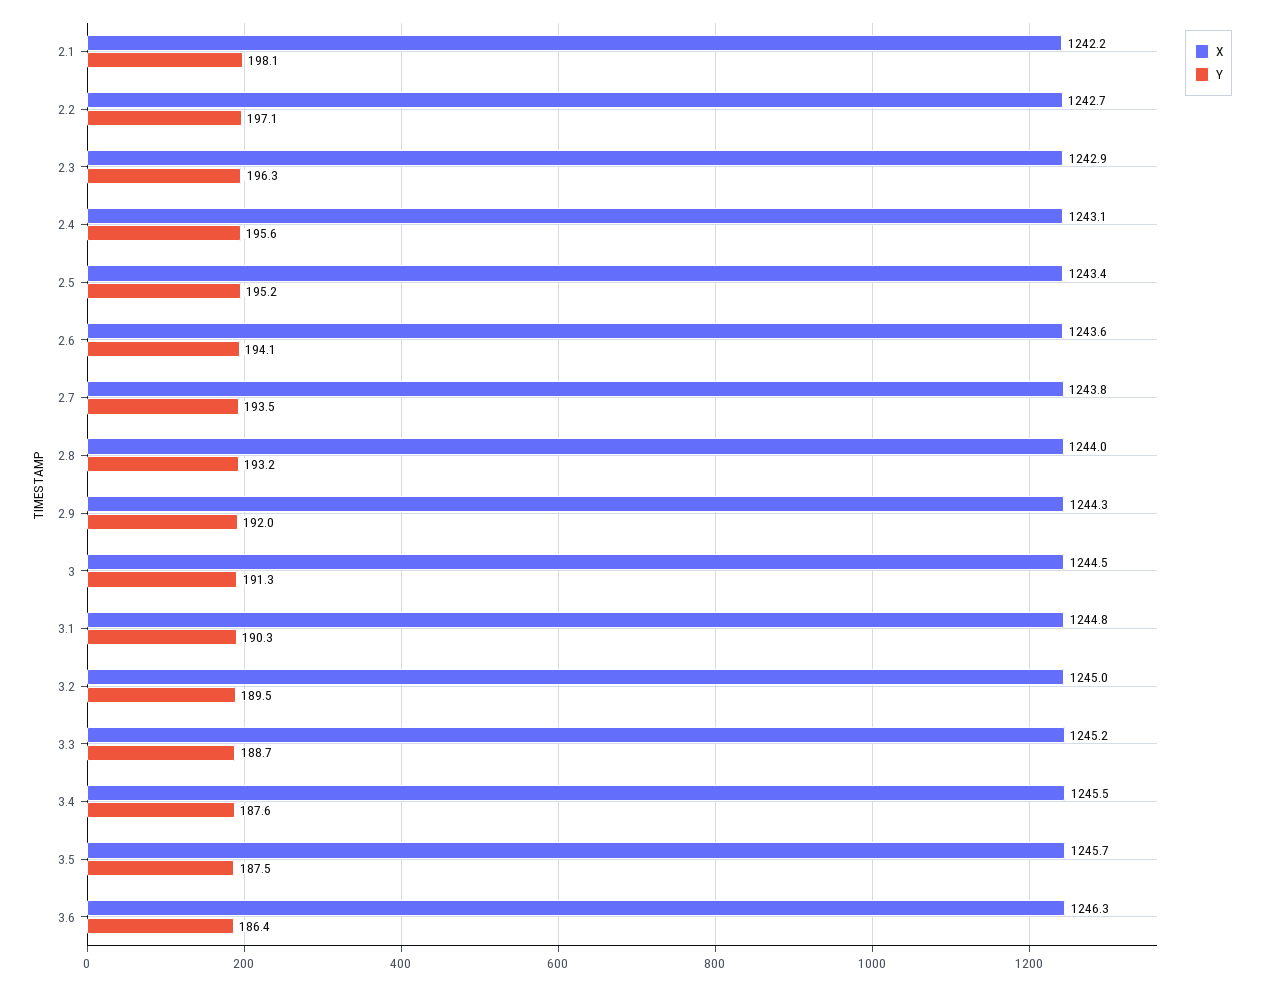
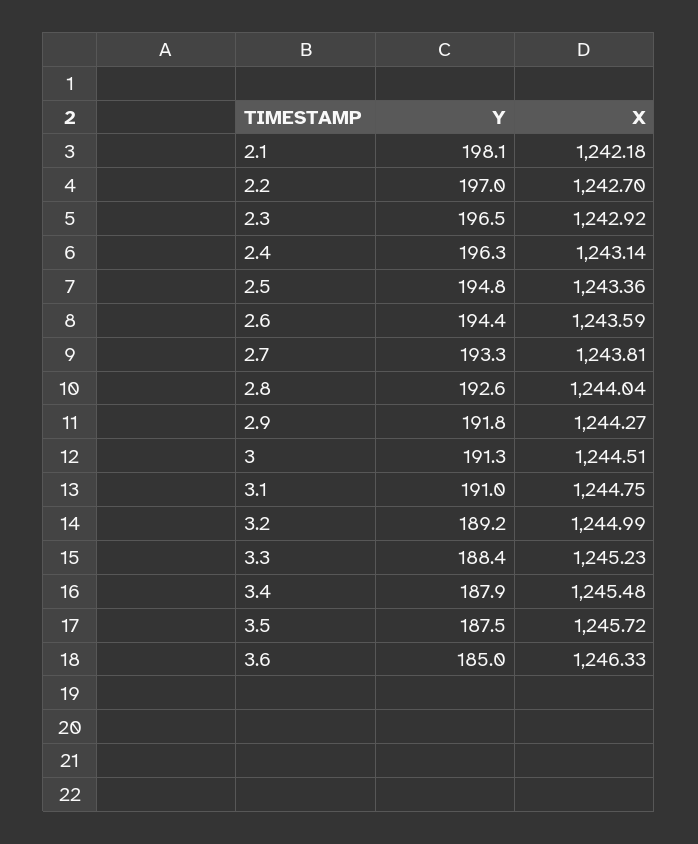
Y, 2.2: 197.1 -> 197
Y, 2.3: 196.3 -> 196.5
Y, 2.4: 195.6 -> 196.3
Y, 2.5: 195.2 -> 194.8
Y, 2.6: 194.1 -> 194.4
Y, 2.7: 193.5 -> 193.3
Y, 2.8: 193.2 -> 192.6
Y, 2.9: 192 -> 191.8
Y, 3.1: 190.3 -> 191
Y, 3.2: 189.5 -> 189.2
Y, 3.3: 188.7 -> 188.4
Y, 3.4: 187.6 -> 187.9
Y, 3.6: 186.4 -> 185

